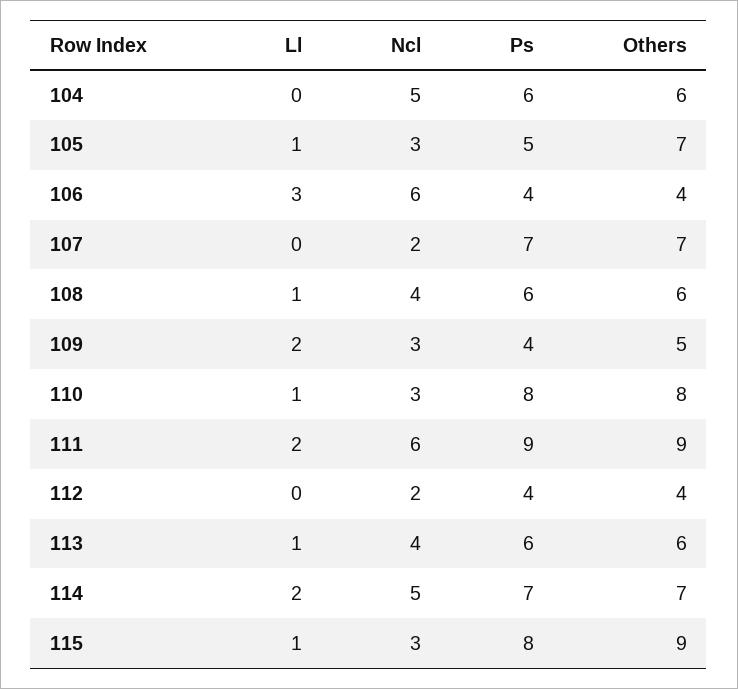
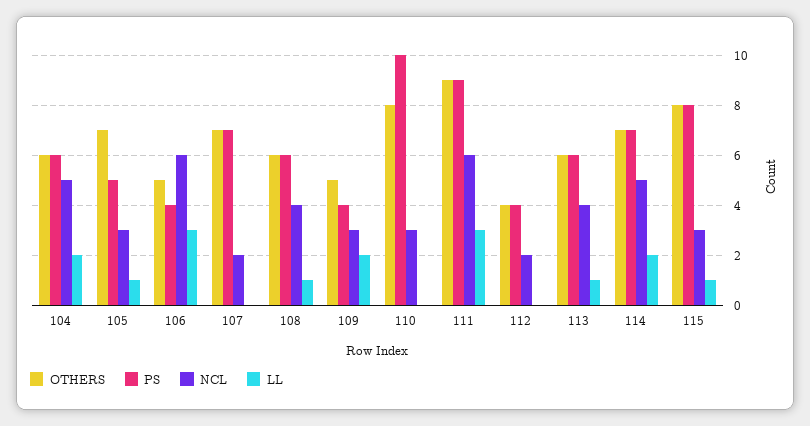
Ll, 104: 0 -> 2
Others, 106: 4 -> 5
Ll, 110: 1 -> 0
Ps, 110: 8 -> 10
Ll, 111: 2 -> 3
Others, 115: 9 -> 8

